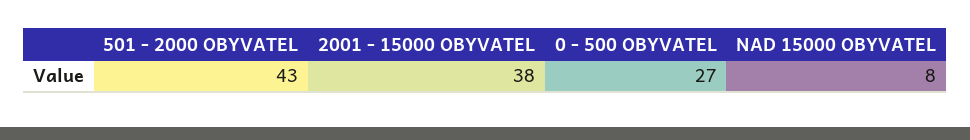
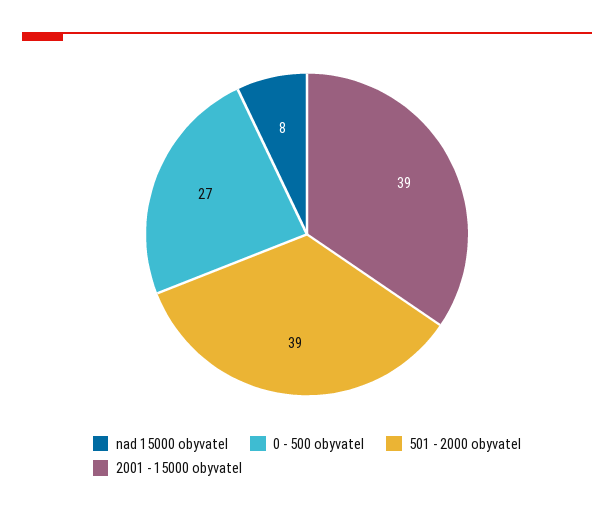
501 - 2000 OBYVATEL: 43 -> 39
2001 - 15000 OBYVATEL: 38 -> 39

